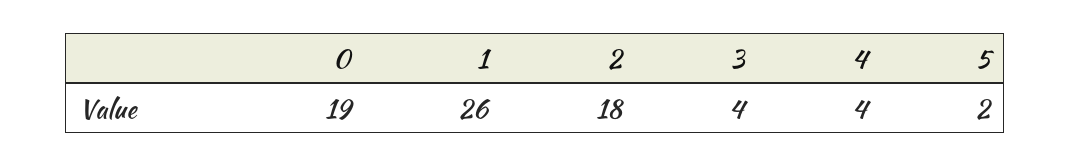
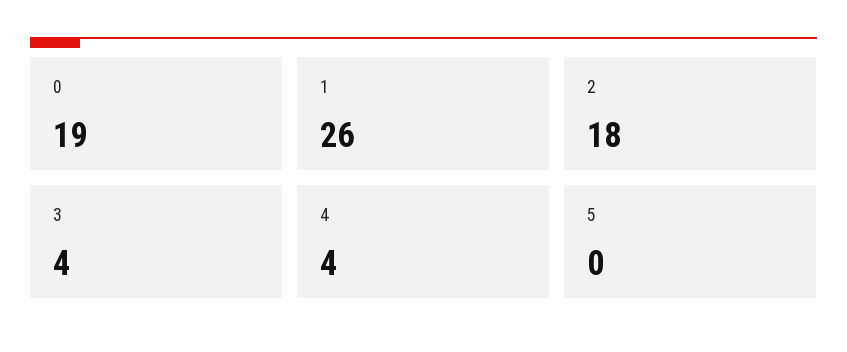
5: 2 -> 0

